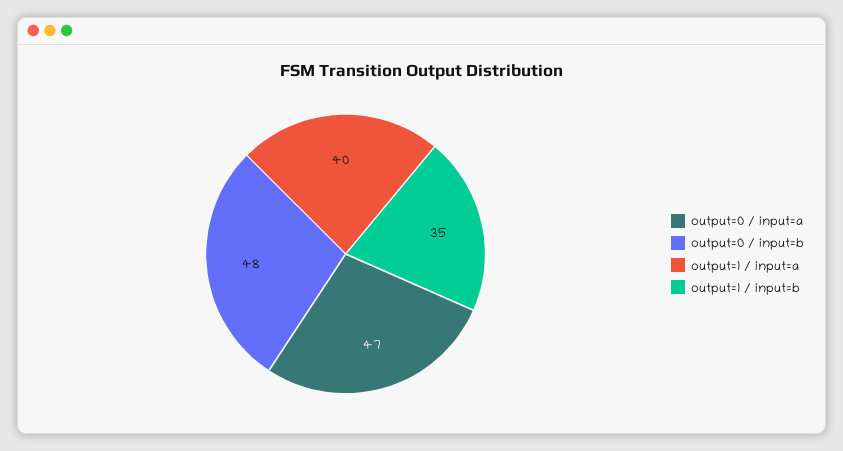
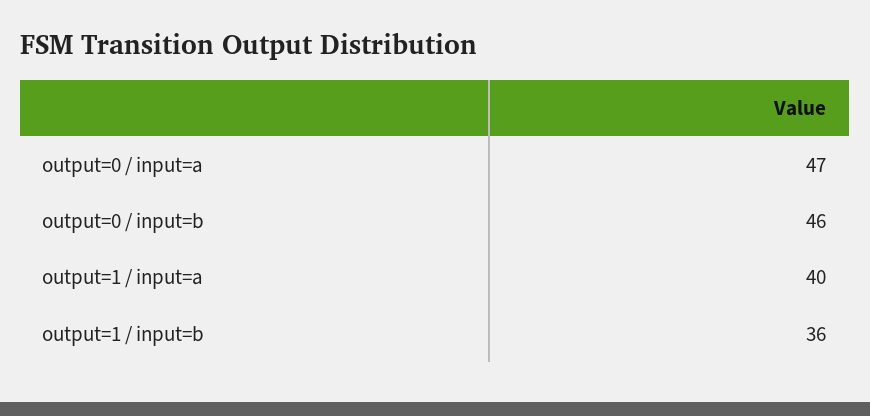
output=0 / input=b: 48 -> 46
output=1 / input=b: 35 -> 36

